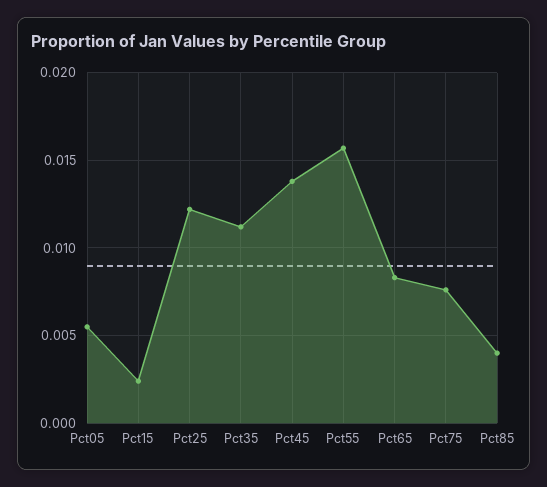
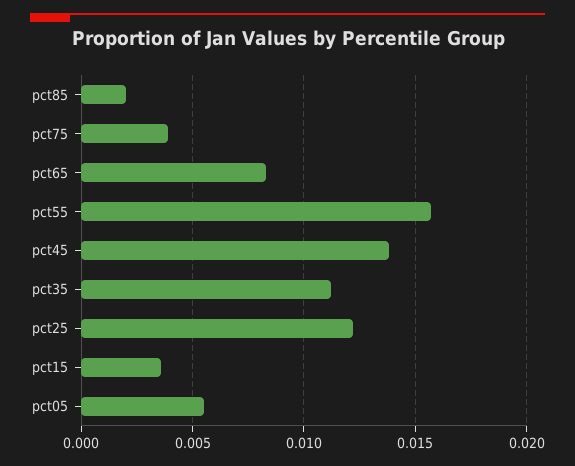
Pct15: 0.0025 -> 0.0035
Pct75: 0.0075 -> 0.004
Pct85: 0.004 -> 0.002

